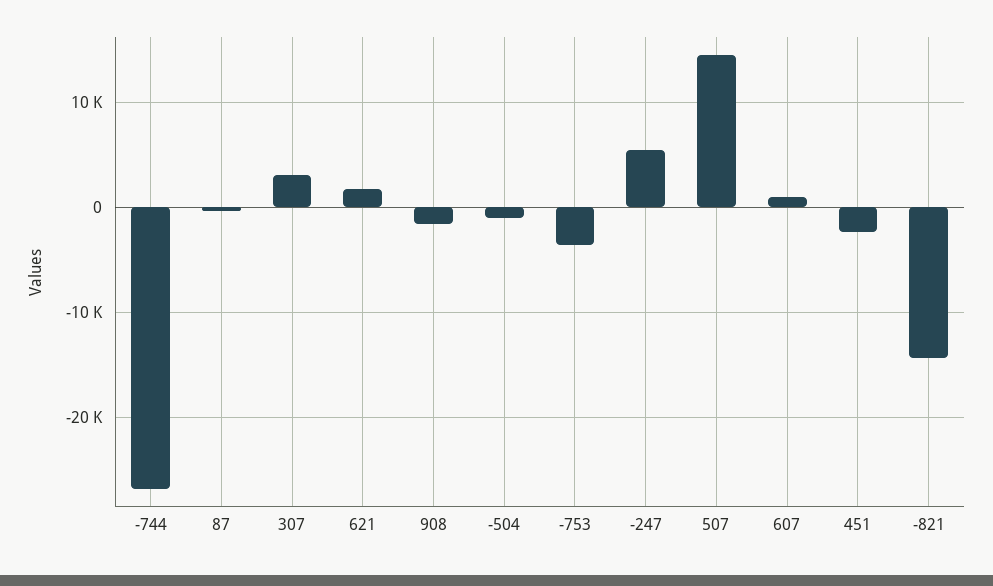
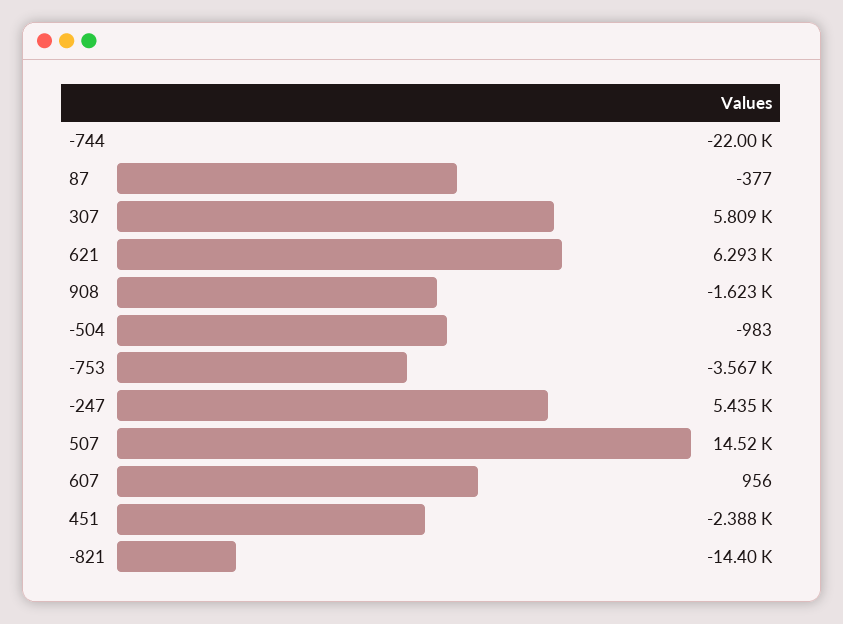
-744: -27000 -> -22000
307: 3000 -> 5809
621: 2000 -> 6293

